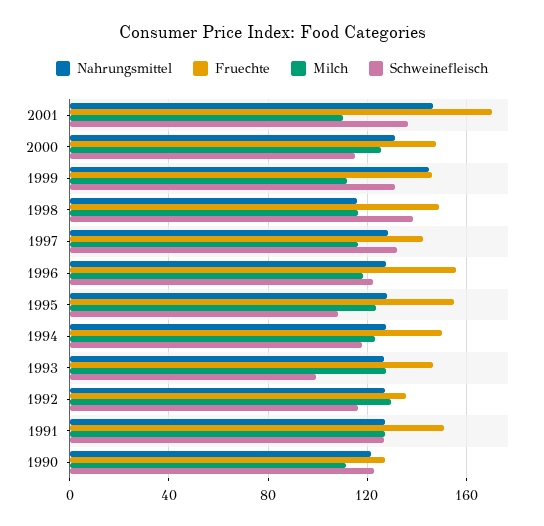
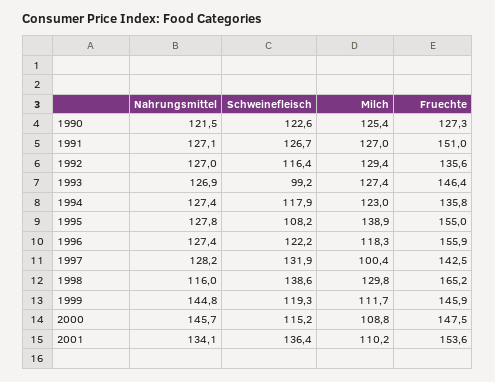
Nahrungsmittel, 2001: 145 -> 134.1
Fruechte, 2001: 170 -> 153.6
Nahrungsmittel, 2000: 130 -> 145.7
Milch, 2000: 125 -> 108.8
Schweinefleisch, 1999: 130 -> 119.3
Fruechte, 1998: 150 -> 165.2
Milch, 1998: 115 -> 129.8
Milch, 1997: 115 -> 100.4
Milch, 1995: 125 -> 138.9
Fruechte, 1994: 150 -> 135.8
Milch, 1990: 110 -> 125.4

